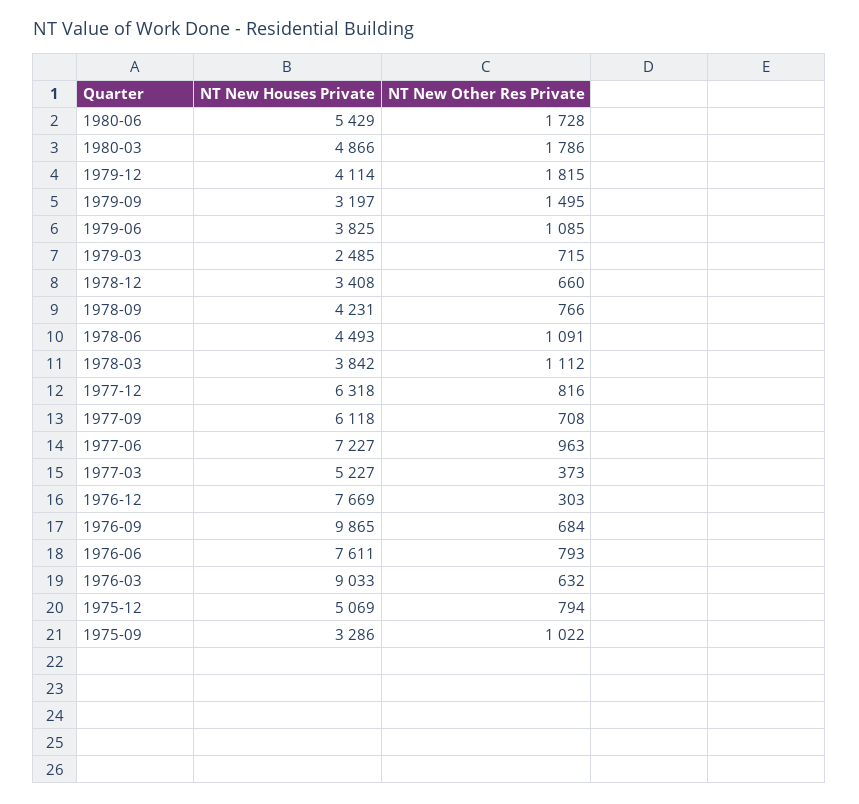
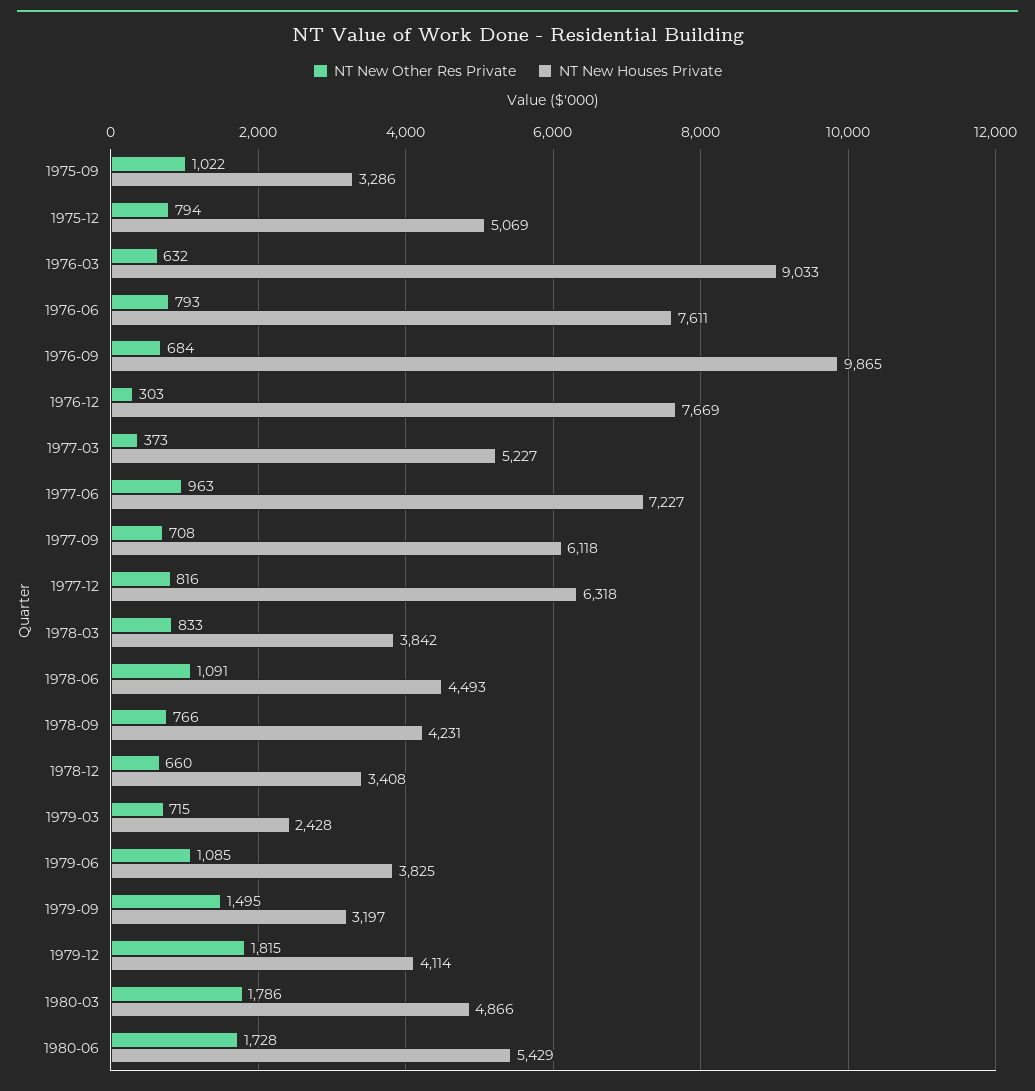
NT New Houses Private, 1979-03: 2485 -> 2428
NT New Other Res Private, 1978-03: 1112 -> 833

